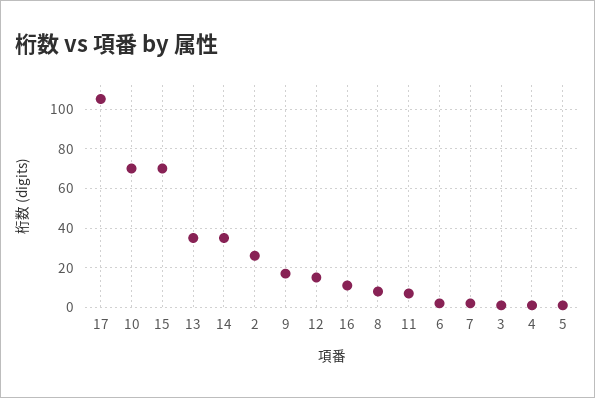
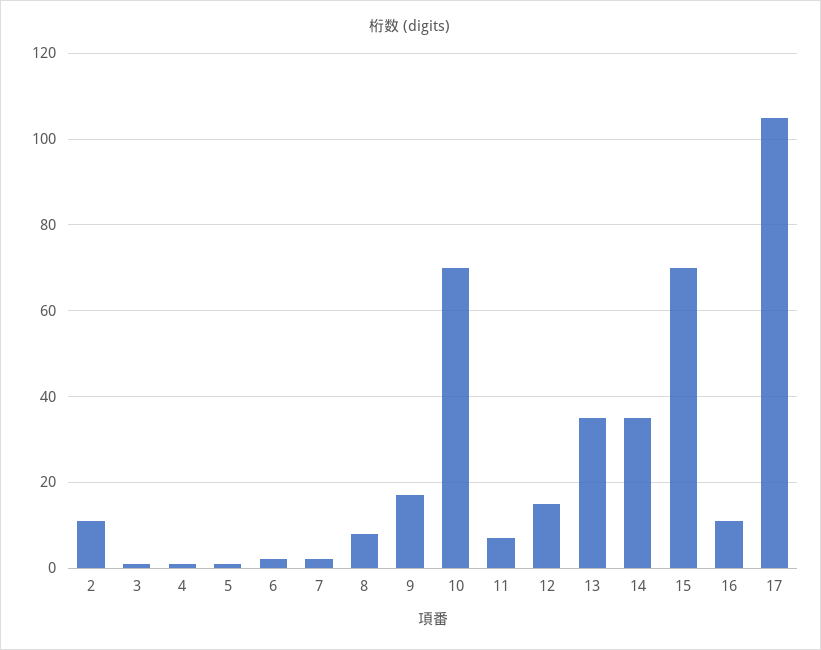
2: 25 -> 10

